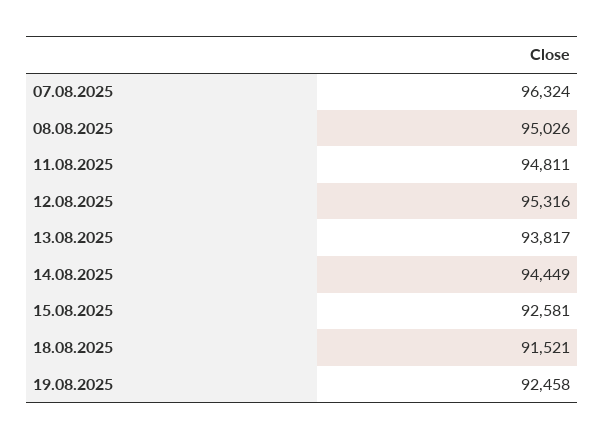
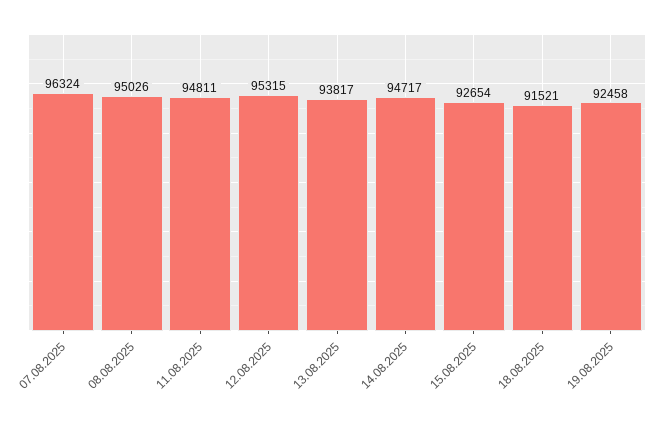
12.08.2025: 95316 -> 95315
14.08.2025: 94449 -> 94717
15.08.2025: 92581 -> 92654

